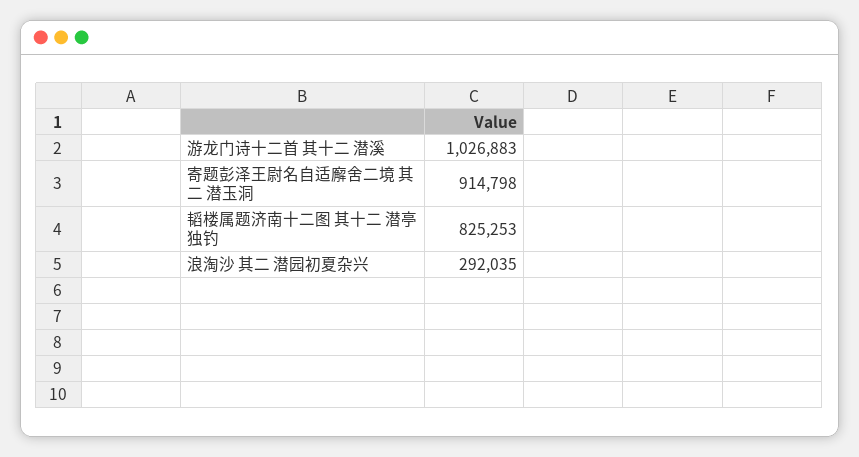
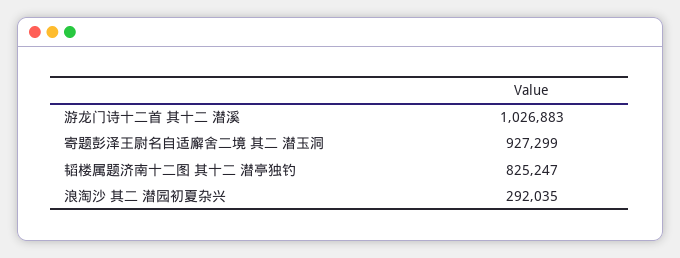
寄题彭泽王尉名自适廨舍二境 其二 潜玉洞: 914798 -> 927299
韬楼属题济南十二图 其十二 潜亭独钓: 825253 -> 825247

